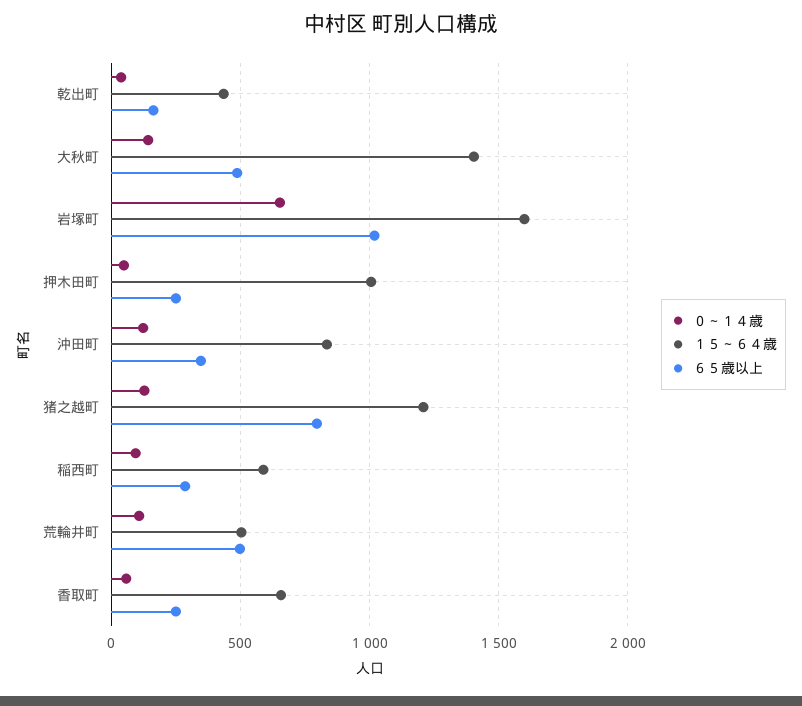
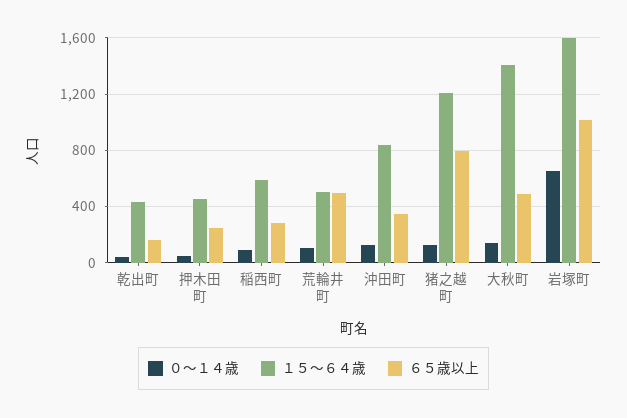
１５～６４歳, 押木田町: 1000 -> 450
０～１４歳, 香取町: 50 -> none
１５～６４歳, 香取町: 650 -> none
６５歳以上, 香取町: 250 -> none

